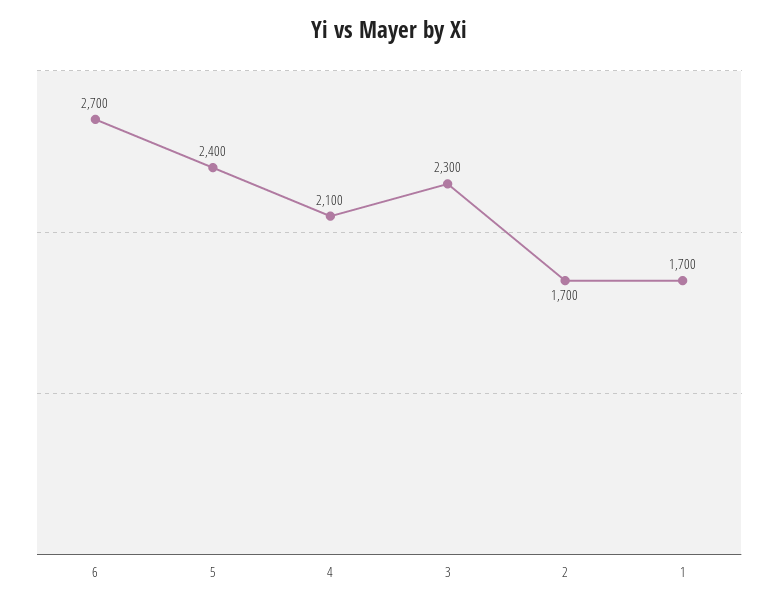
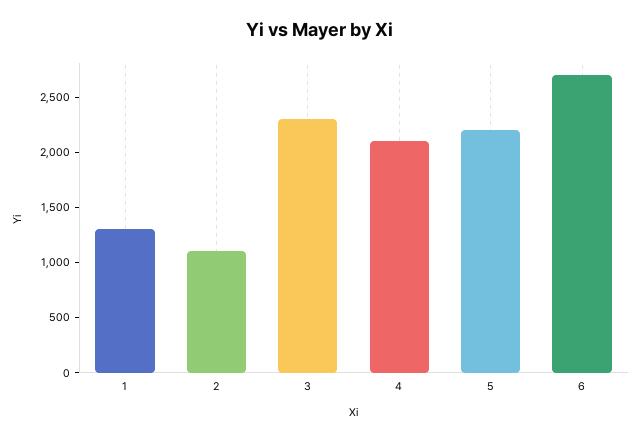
5: 2400 -> 2200
2: 1700 -> 1100
1: 1700 -> 1300

